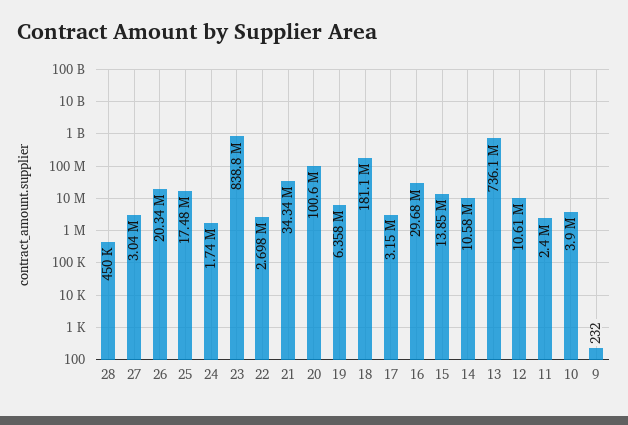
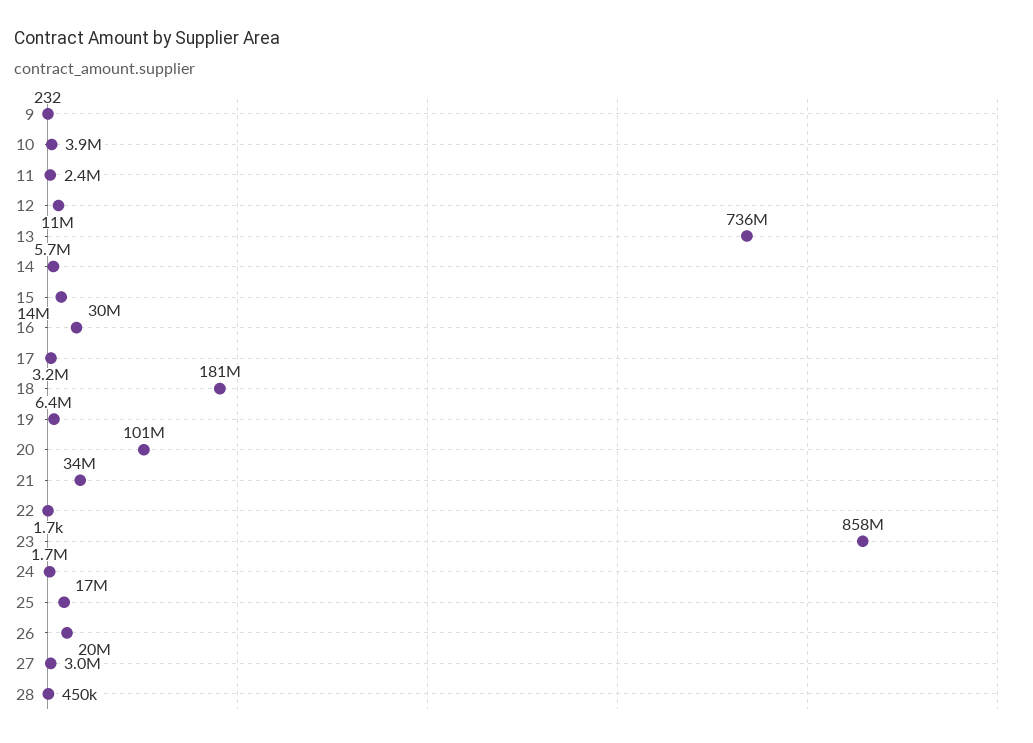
23: 838800000 -> 858000000
22: 2698000 -> 1700
14: 10580000 -> 5700000

